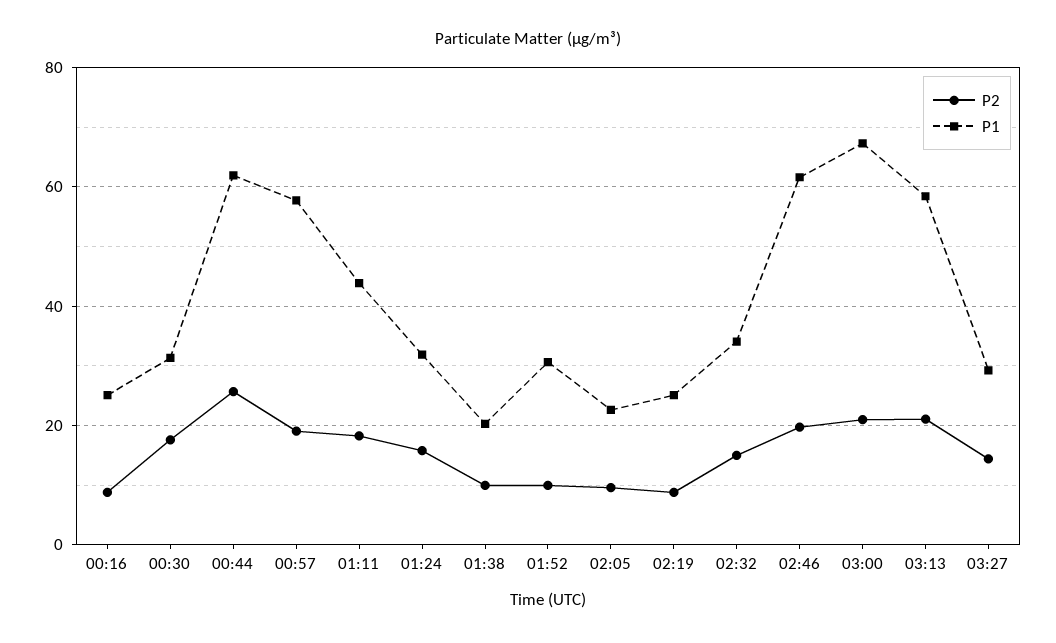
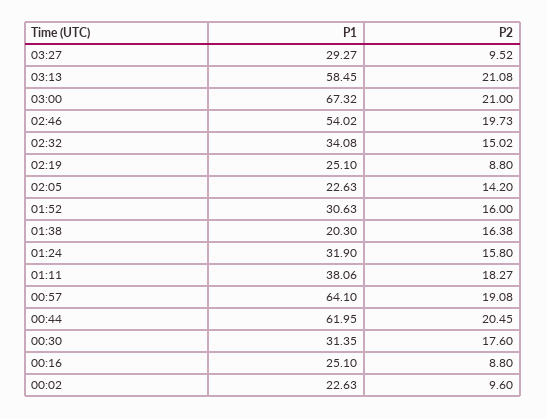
P2, 00:44: 26 -> 20.45
P1, 00:57: 58 -> 64.1
P1, 01:11: 44 -> 38.06
P2, 01:38: 10 -> 16.38
P2, 01:52: 10 -> 16
P2, 02:05: 10 -> 14.2
P1, 02:46: 62 -> 54.02
P2, 03:27: 14 -> 9.52
P1, 00:02: none -> 22.63
P2, 00:02: none -> 9.6

